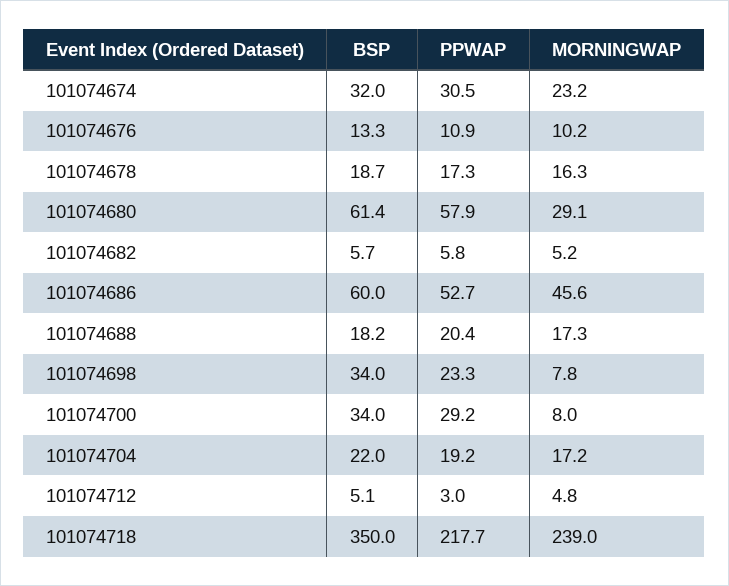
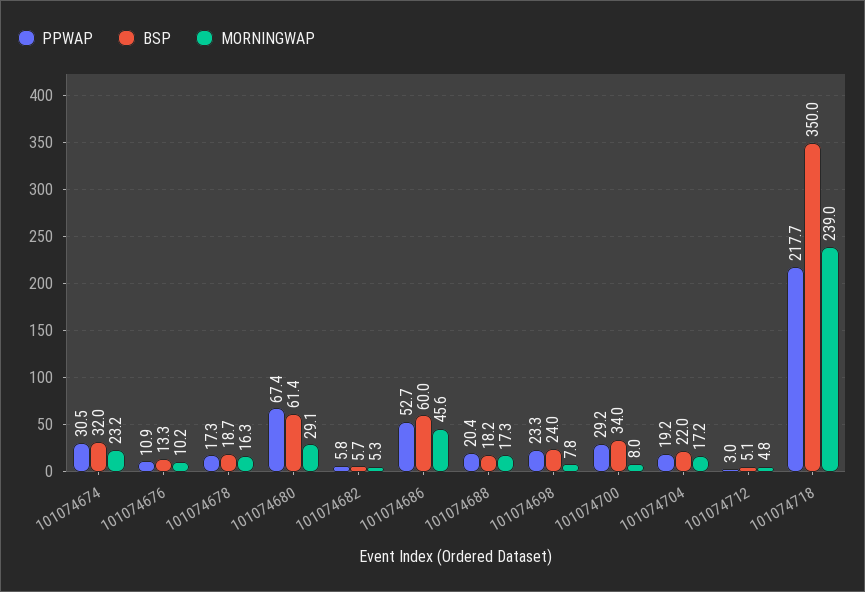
PPWAP, 101074680: 57.9 -> 67.4
MORNINGWAP, 101074682: 5.2 -> 5.3
BSP, 101074698: 34 -> 24

